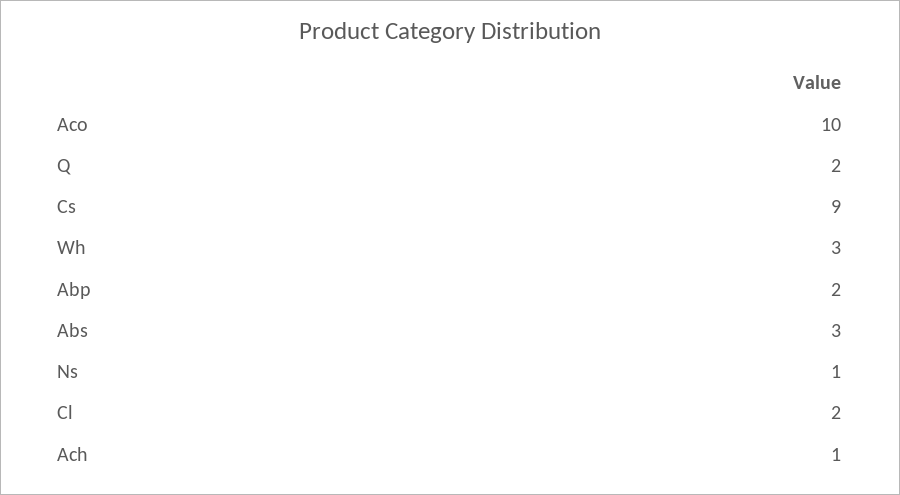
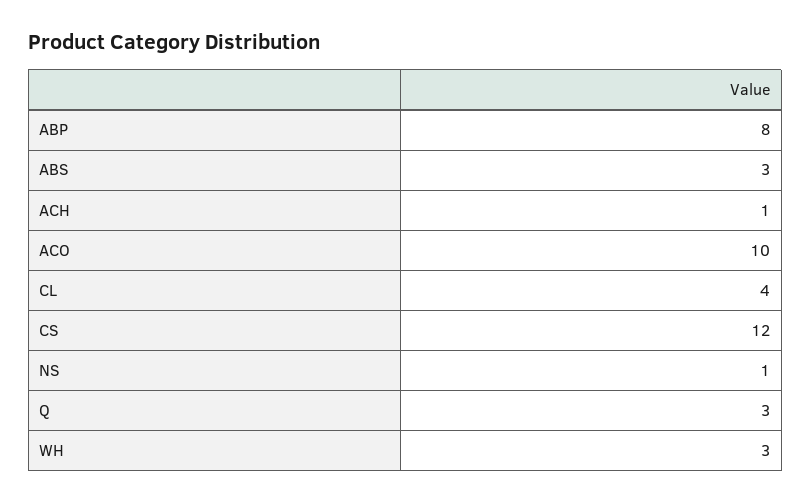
Q: 2 -> 3
Cs: 9 -> 12
Abp: 2 -> 8
Cl: 2 -> 4

